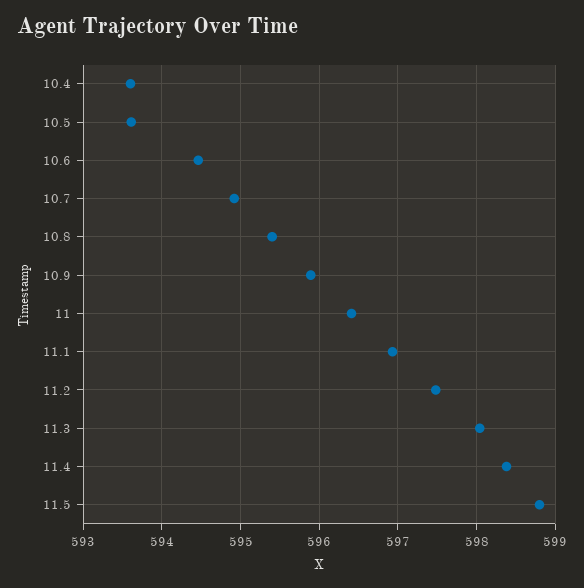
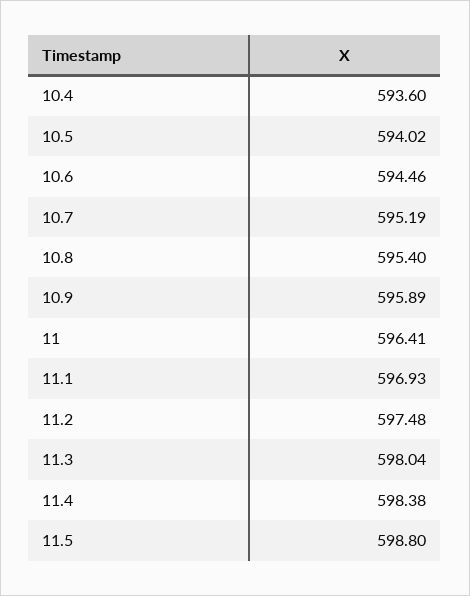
10.5: 593.6 -> 594.02
10.7: 594.9 -> 595.19

